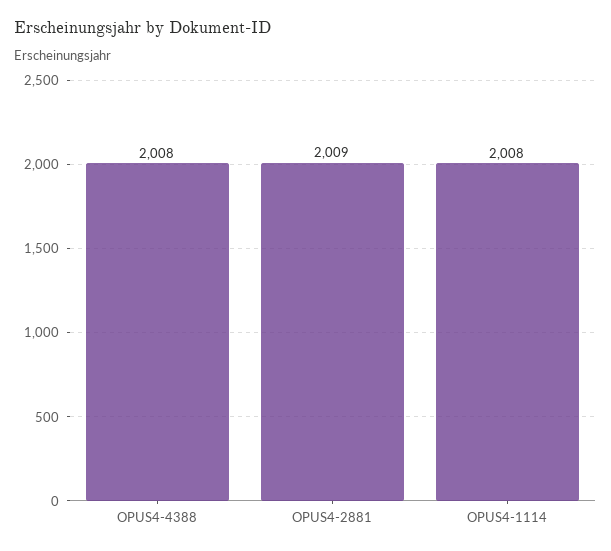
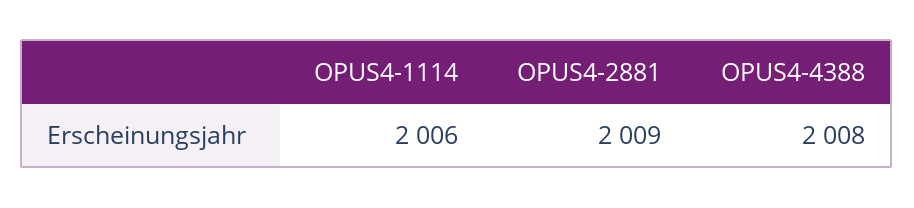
OPUS4-1114: 2008 -> 2006

